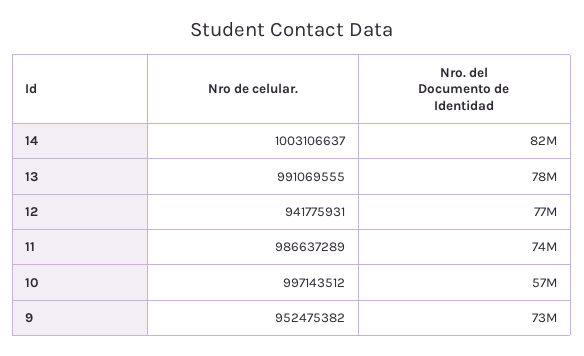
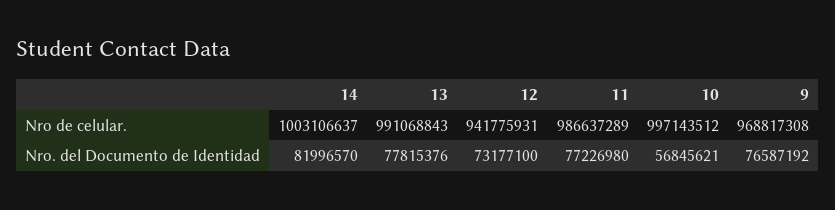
Nro de celular., 13: 991069555 -> 991068843
Nro. del Documento de Identidad, 12: 77000000 -> 73177100
Nro. del Documento de Identidad, 11: 74000000 -> 77226980
Nro de celular., 9: 952475382 -> 968817308
Nro. del Documento de Identidad, 9: 73000000 -> 76587192

